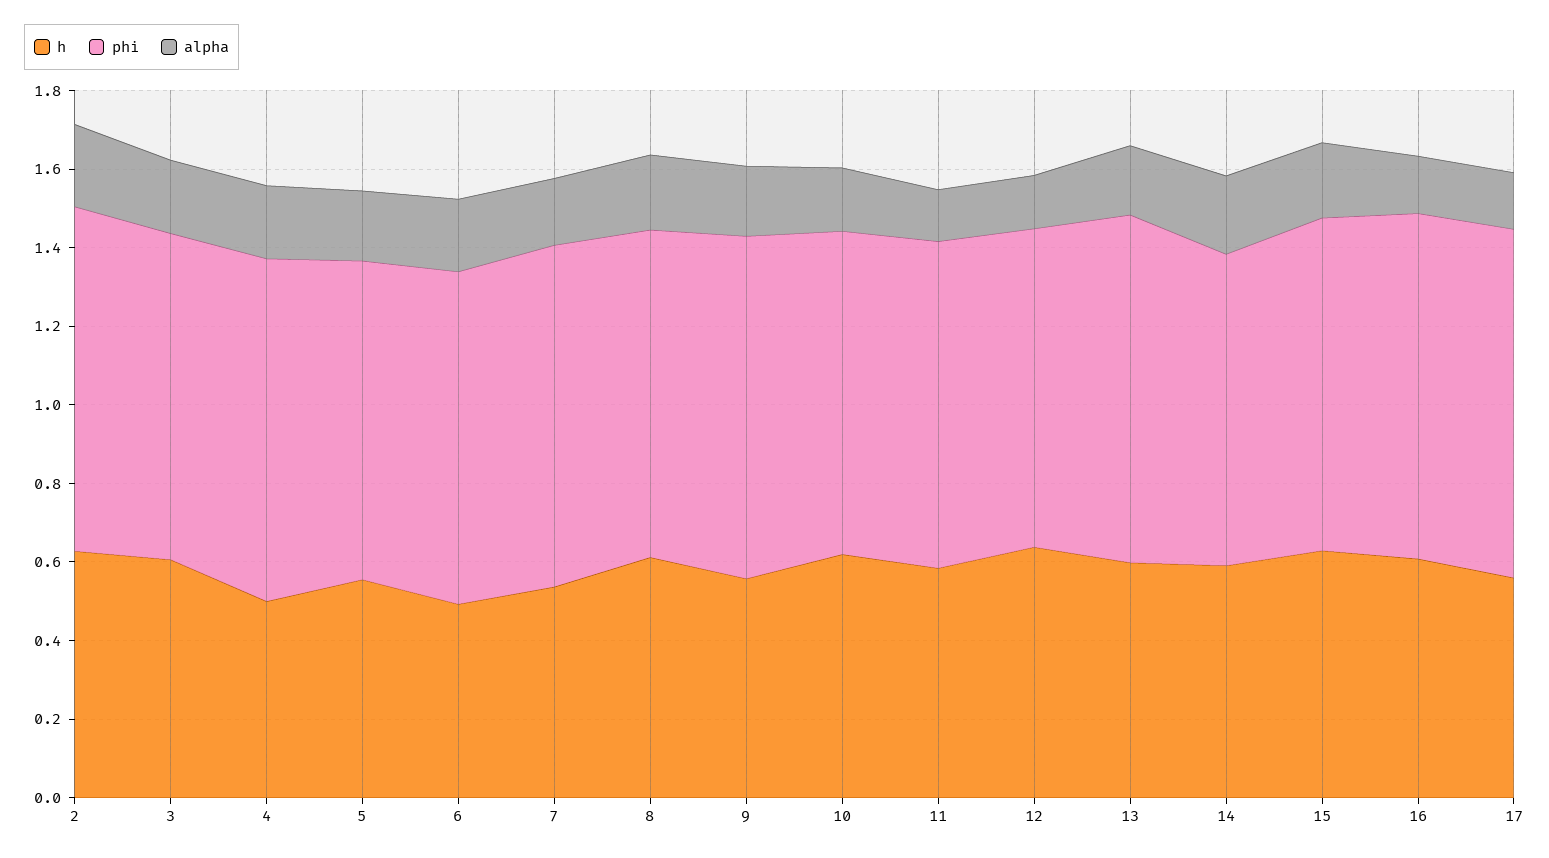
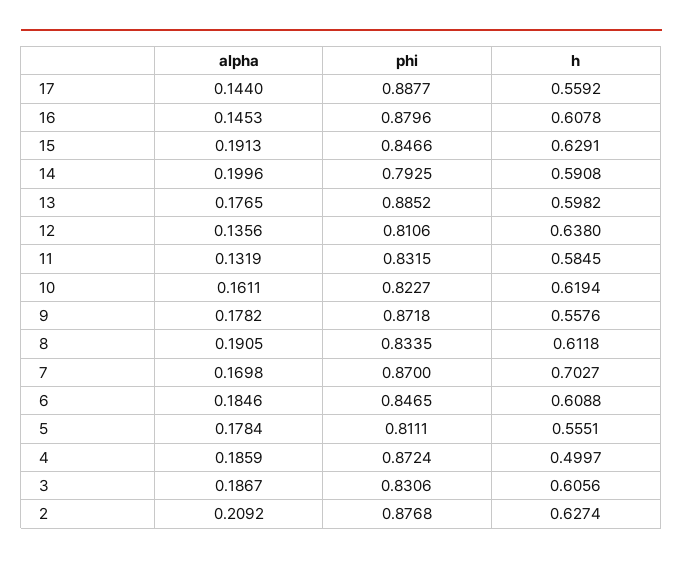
h, 6: 0.5 -> 0.6088
h, 7: 0.55 -> 0.7027

